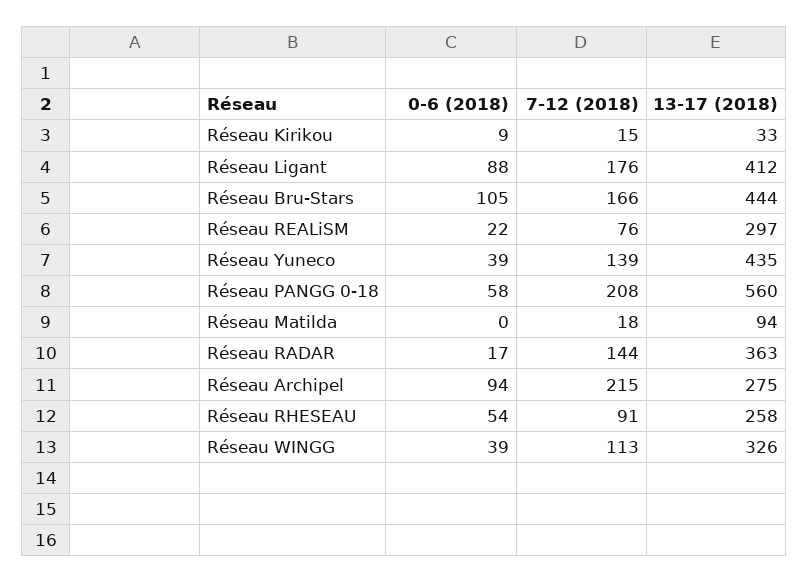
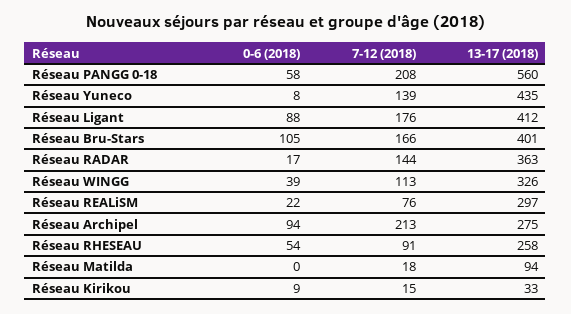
13-17 (2018), Réseau Bru-Stars: 444 -> 401
0-6 (2018), Réseau Yuneco: 39 -> 8
7-12 (2018), Réseau Archipel: 215 -> 213

